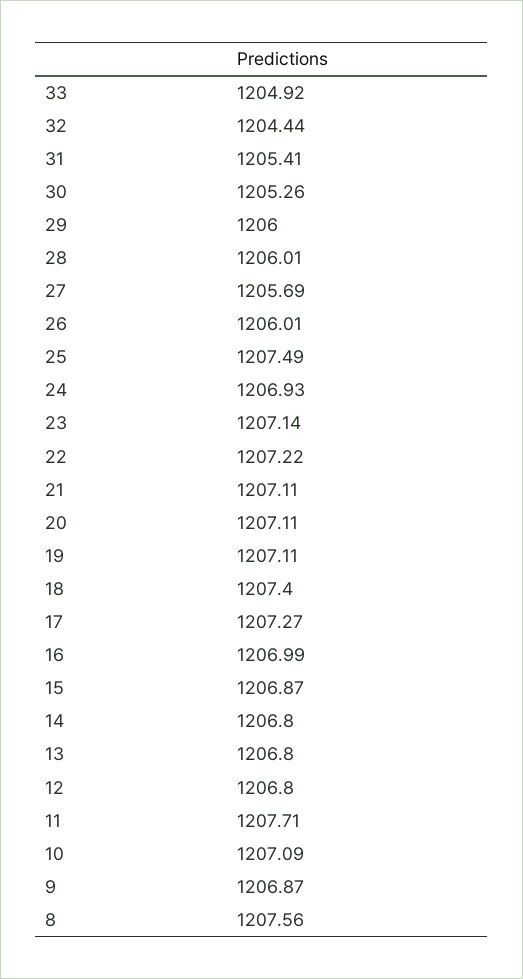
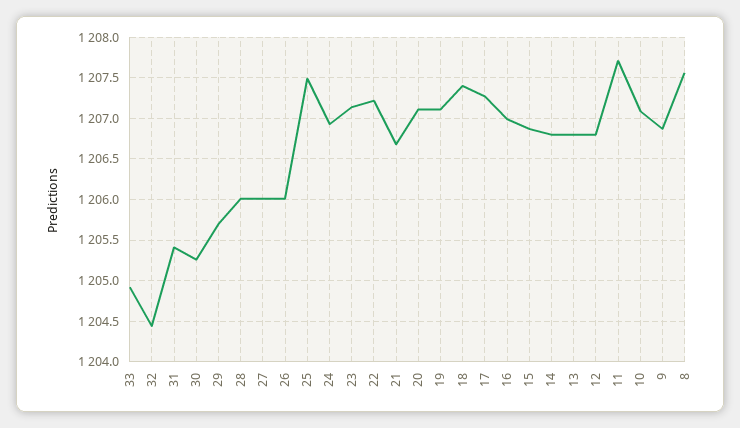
29: 1206 -> 1205.7
27: 1205.69 -> 1206
21: 1207.11 -> 1206.7

